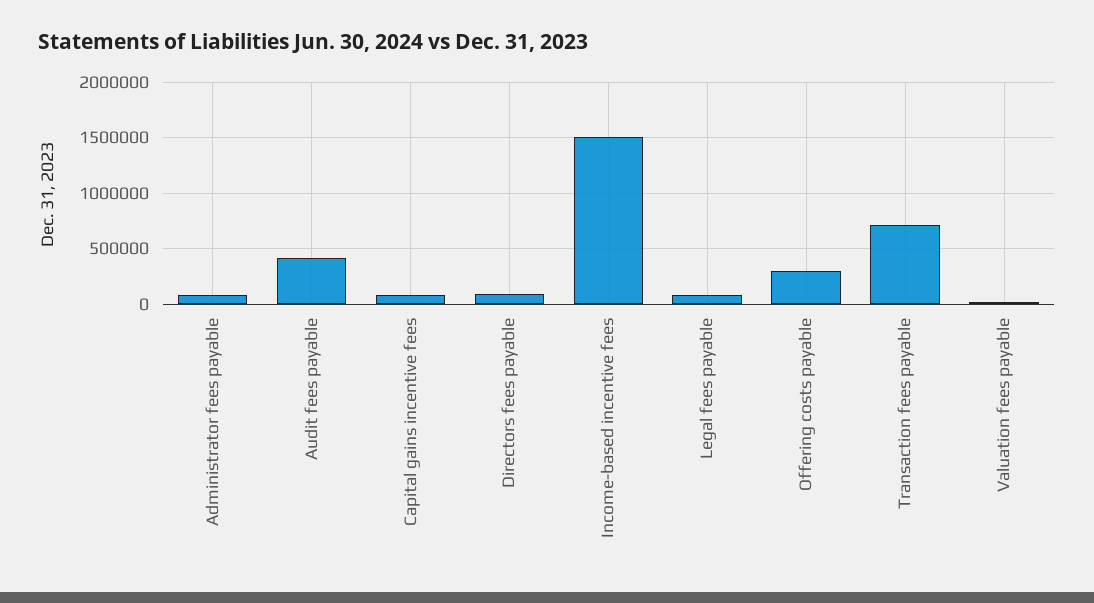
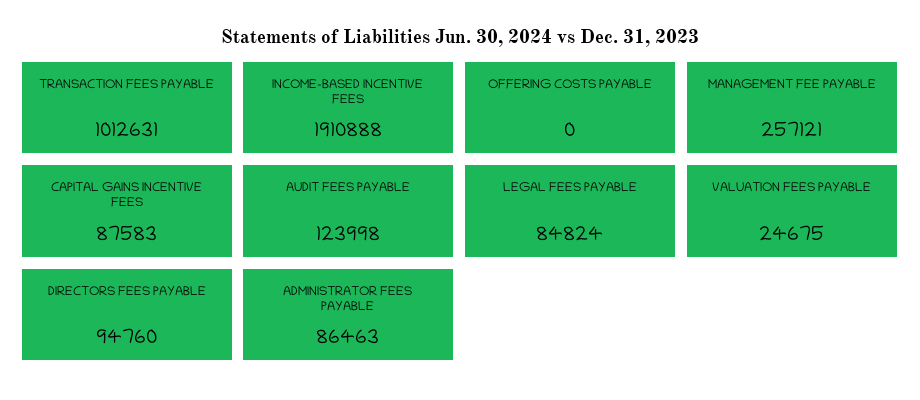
Audit fees payable: 400000 -> 123998
Income-based incentive fees: 1500000 -> 1910888
Offering costs payable: 300000 -> 0
Transaction fees payable: 700000 -> 1012631
MANAGEMENT FEE PAYABLE: none -> 257121

